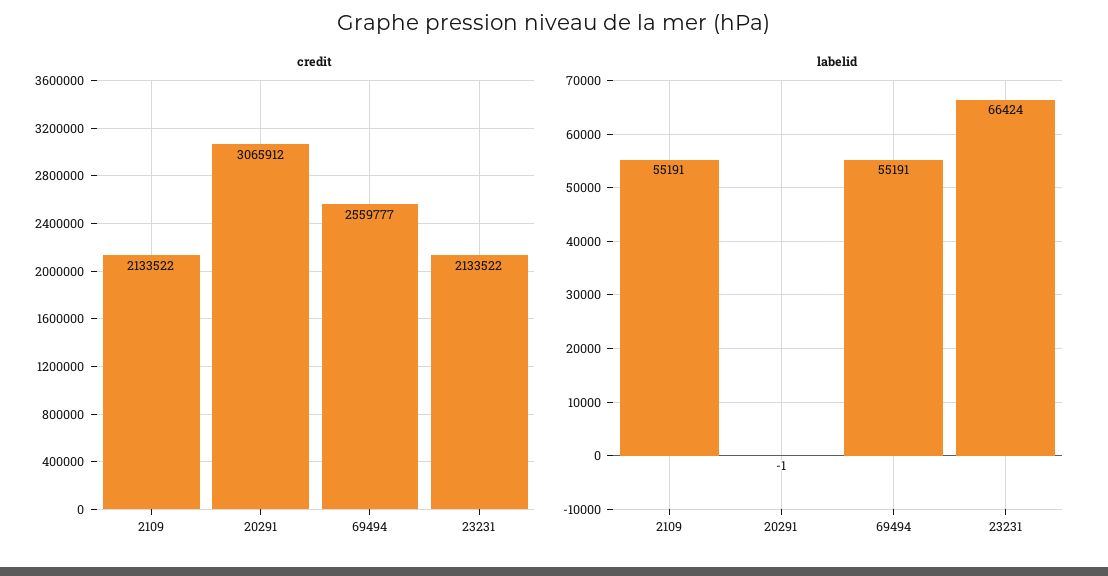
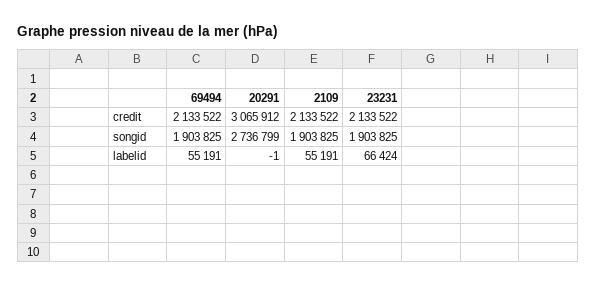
credit, 69494: 2559777 -> 2133522
songid, 69494: none -> 1903825
songid, 20291: none -> 2736799
songid, 2109: none -> 1903825
songid, 23231: none -> 1903825

